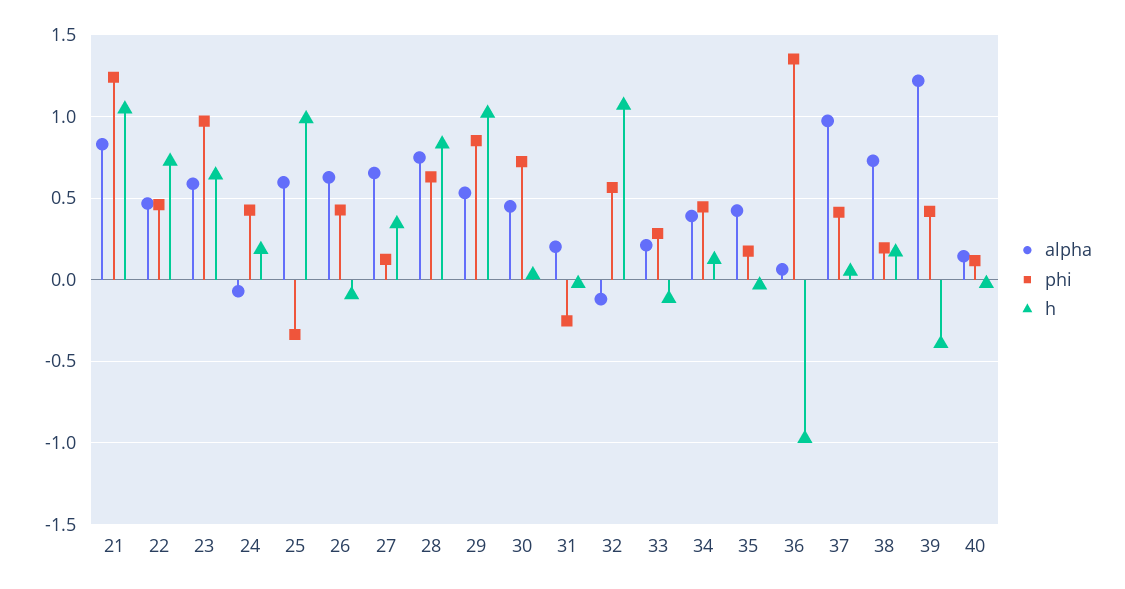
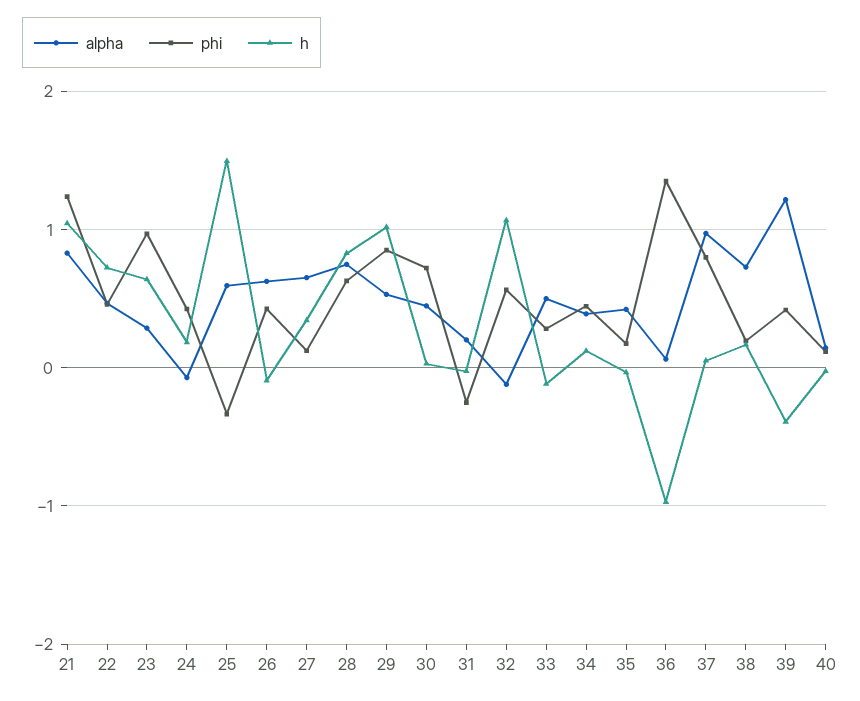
alpha, 23: 0.6 -> 0.3
h, 25: 1 -> 1.5
alpha, 33: 0.2 -> 0.5
phi, 37: 0.4 -> 0.8

